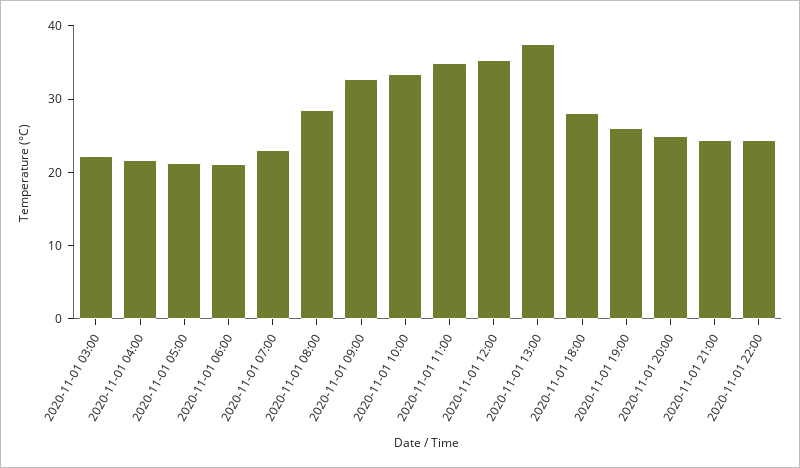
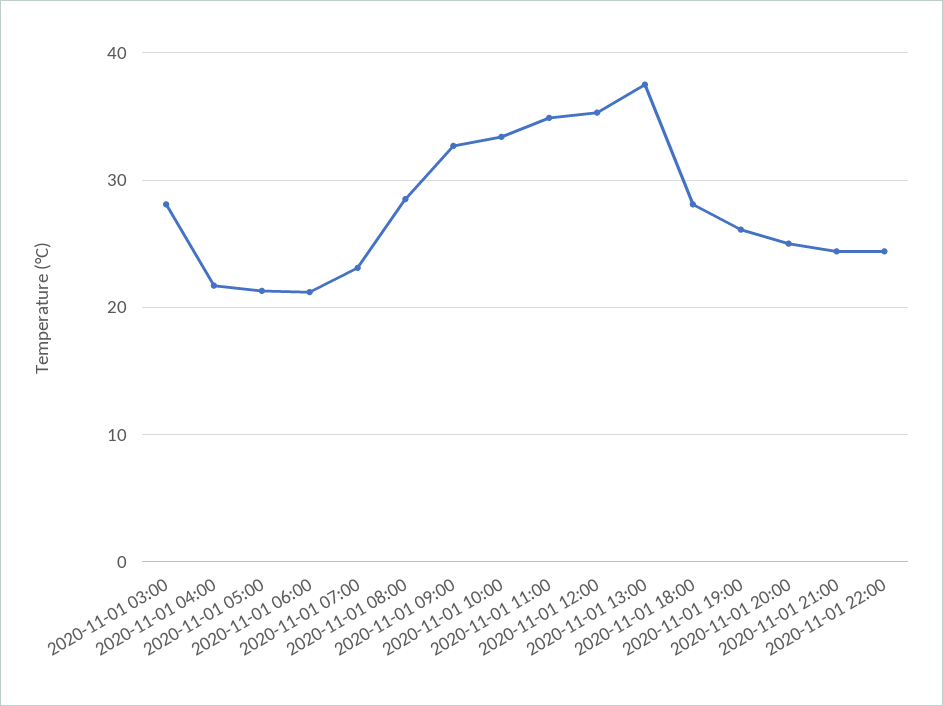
2020-11-01 03:00: 22 -> 28

